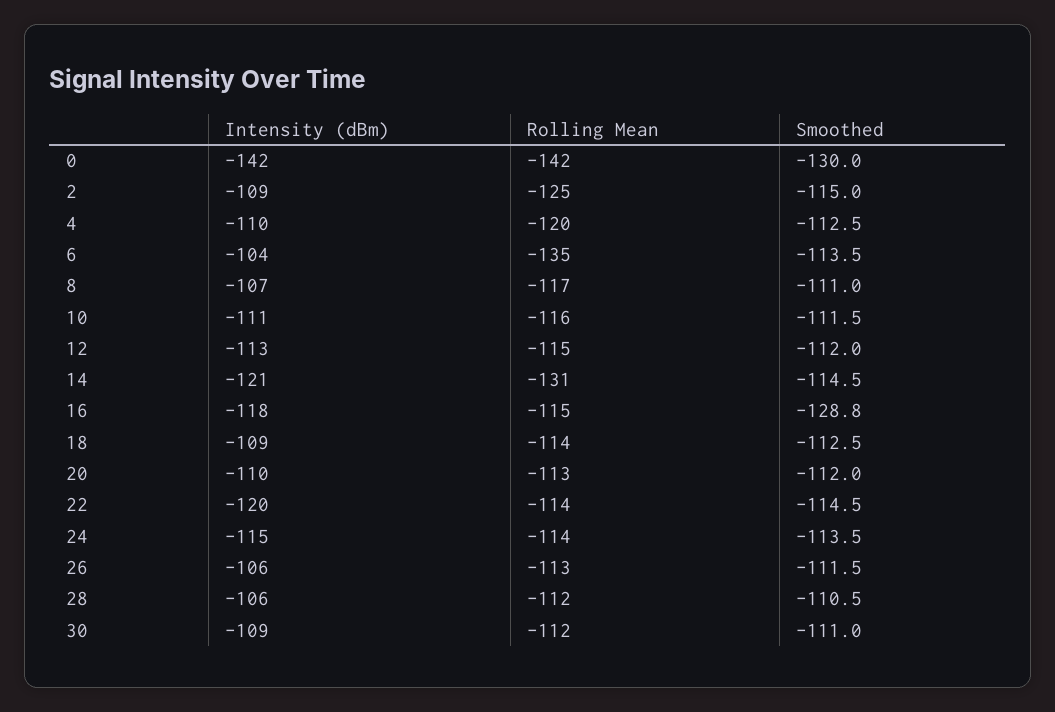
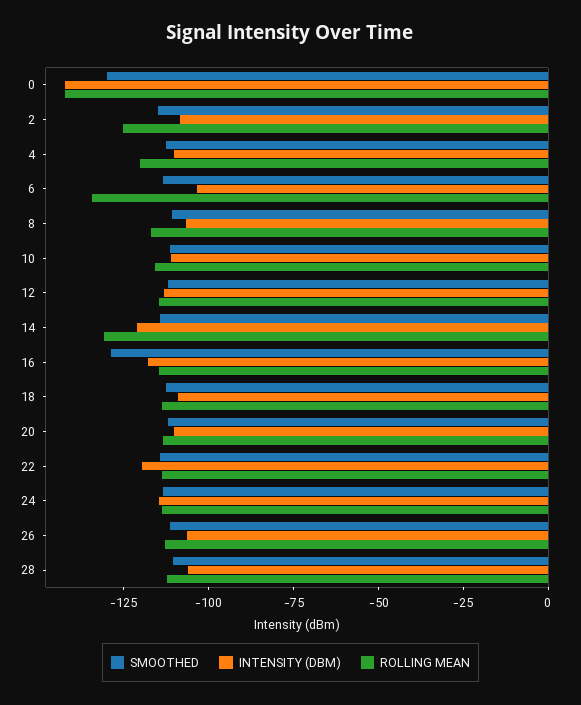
Intensity (dBm), 30: -109 -> none
Rolling Mean, 30: -112 -> none
Smoothed, 30: -111 -> none

